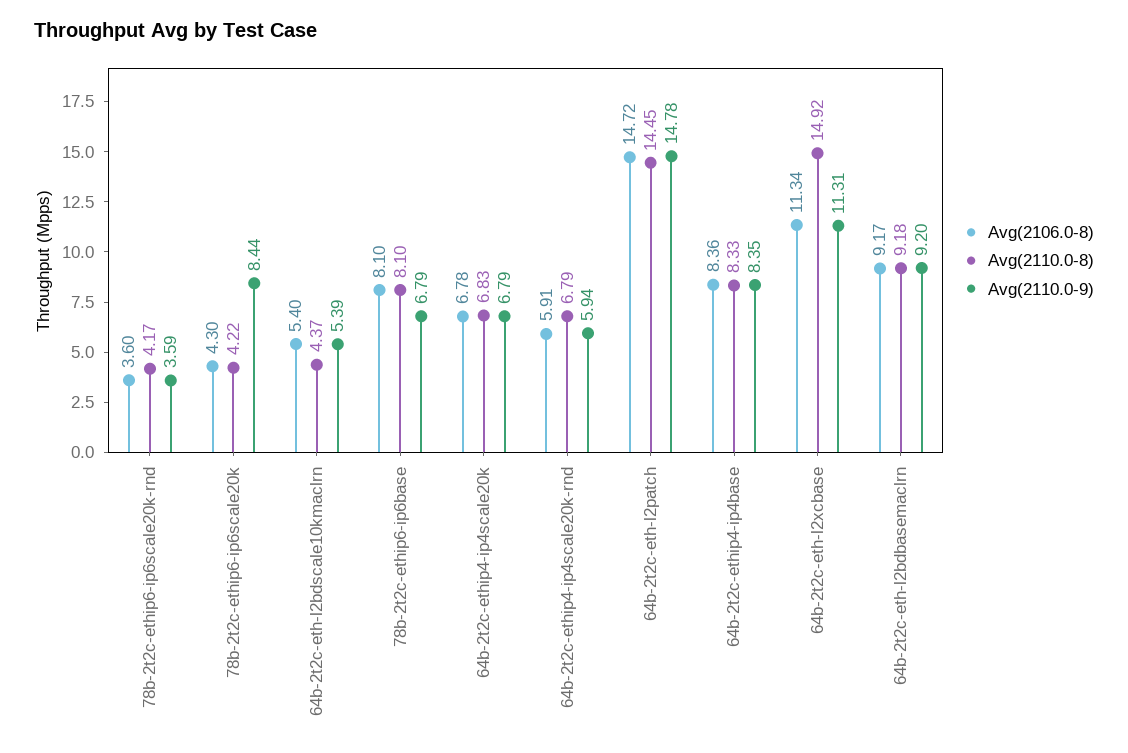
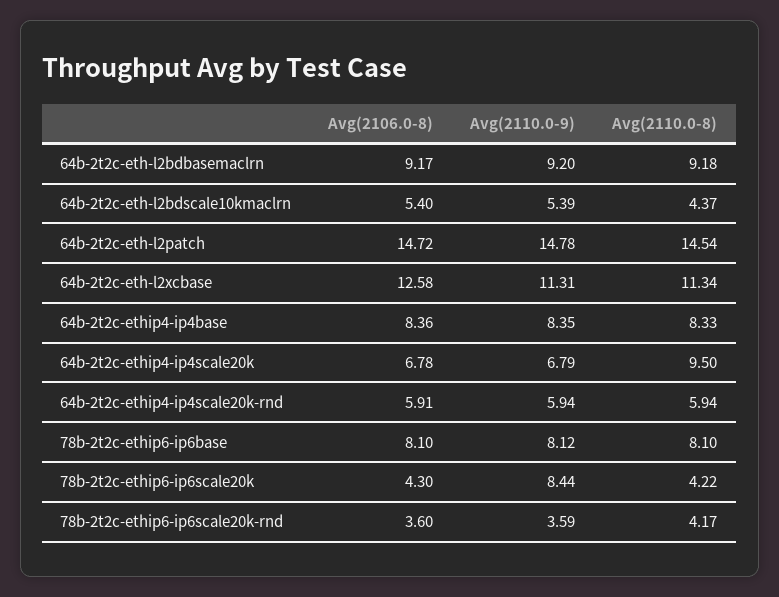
Avg(2110.0-9), 78b-2t2c-ethip6-ip6base: 6.79 -> 8.12
Avg(2110.0-8), 64b-2t2c-ethip4-ip4scale20k: 6.83 -> 9.5
Avg(2110.0-8), 64b-2t2c-ethip4-ip4scale20k-rnd: 6.79 -> 5.94
Avg(2110.0-8), 64b-2t2c-eth-l2patch: 14.45 -> 14.54
Avg(2106.0-8), 64b-2t2c-eth-l2xcbase: 11.34 -> 12.58
Avg(2110.0-8), 64b-2t2c-eth-l2xcbase: 14.92 -> 11.34

